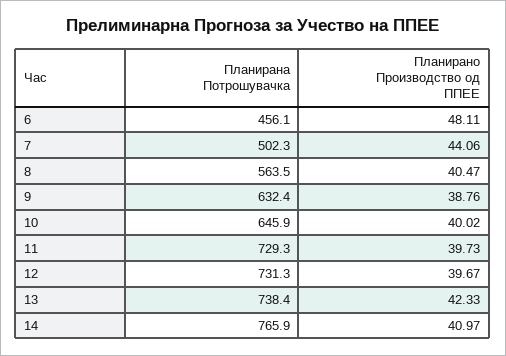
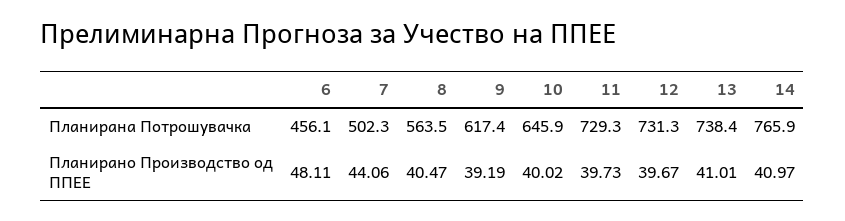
Планирана Потрошувачка, 9: 632.4 -> 617.4
Планирано Производство од ППЕЕ, 9: 38.76 -> 39.19
Планирано Производство од ППЕЕ, 13: 42.33 -> 41.01

